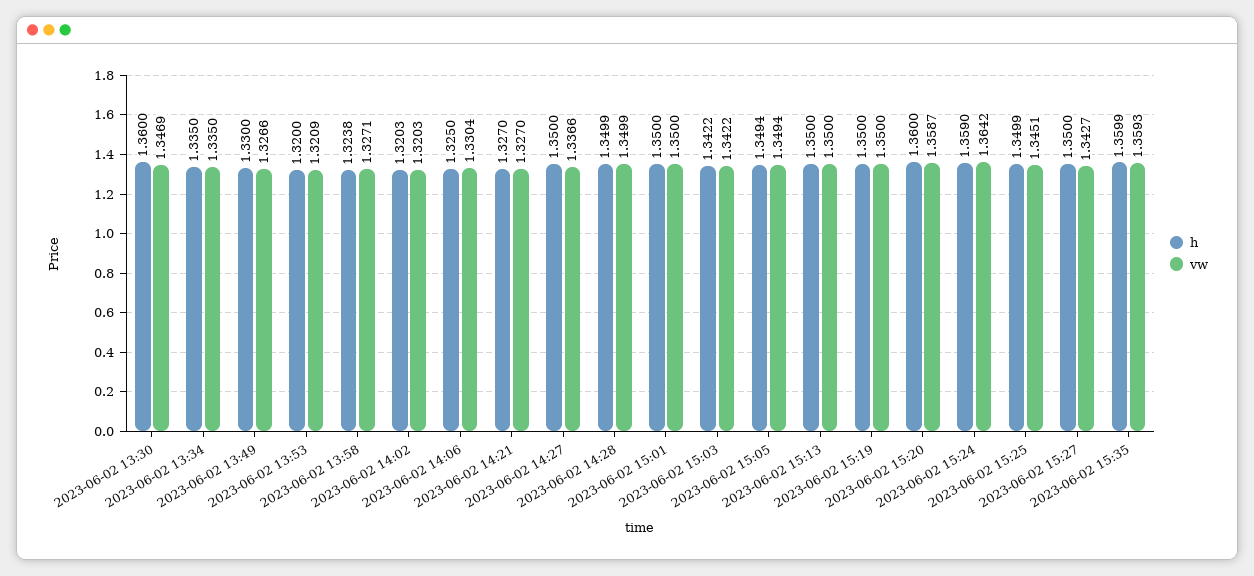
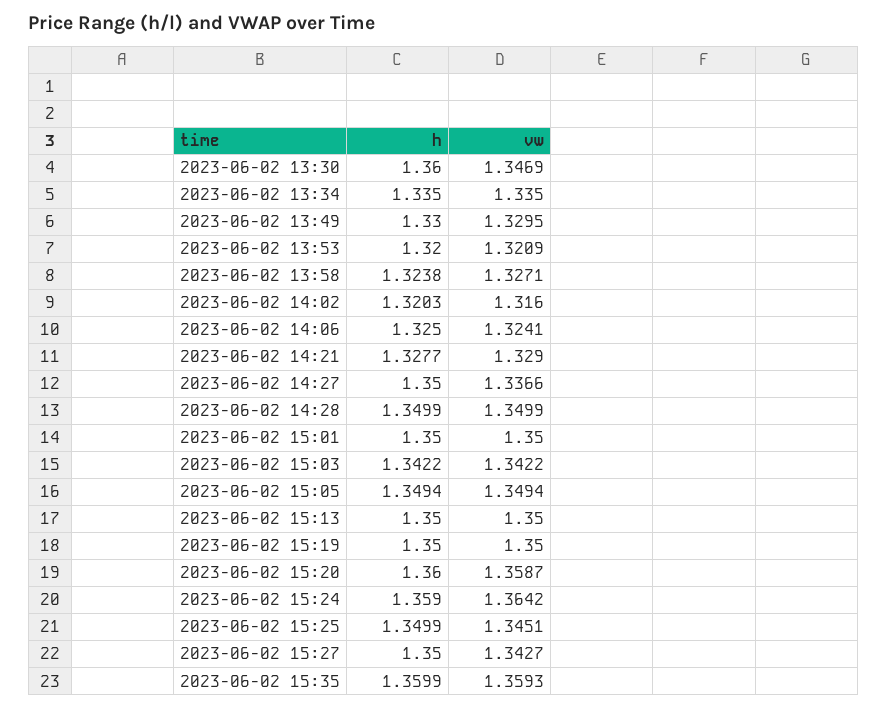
vw, 2023-06-02 13:49: 1.3266 -> 1.3295
vw, 2023-06-02 14:02: 1.3203 -> 1.316
vw, 2023-06-02 14:06: 1.3304 -> 1.3241
h, 2023-06-02 14:21: 1.327 -> 1.3277
vw, 2023-06-02 14:21: 1.327 -> 1.329

